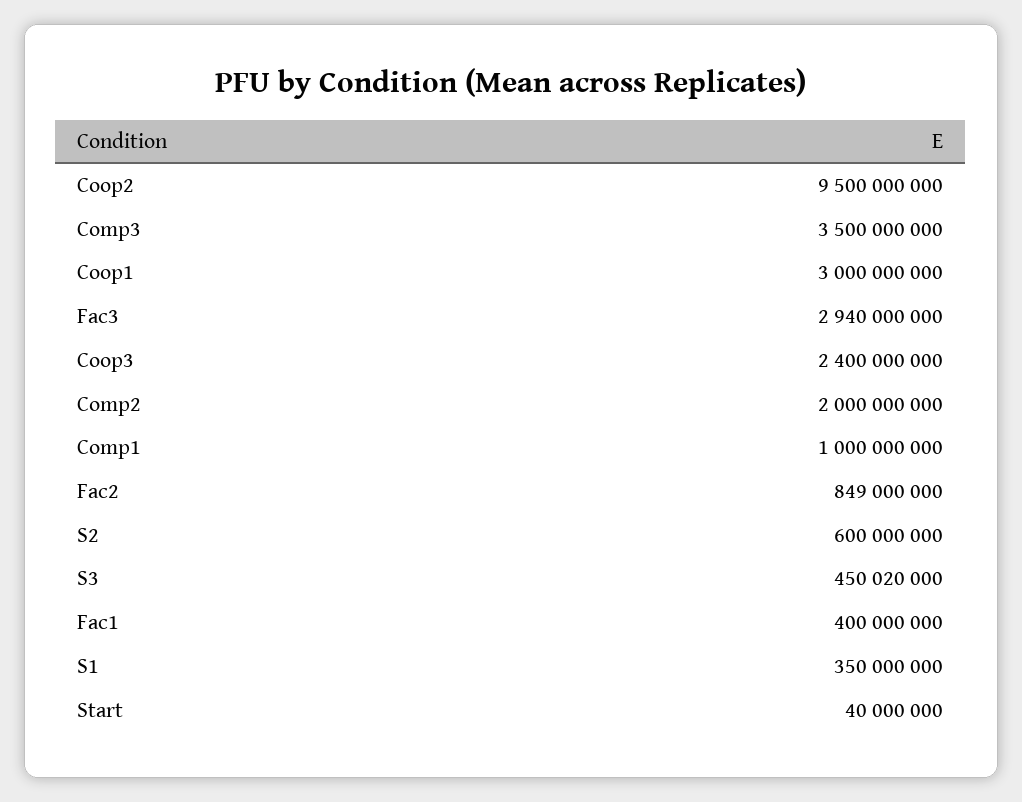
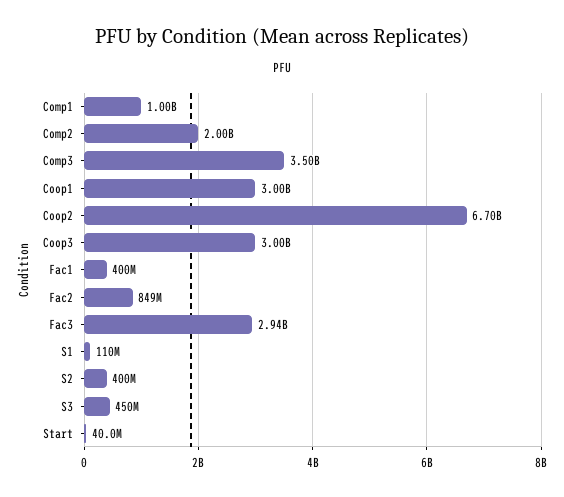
Coop2: 9500000000 -> 6700000000
Coop3: 2400000000 -> 3000000000
S2: 600000000 -> 400000000
S3: 450020000 -> 450000000
S1: 350000000 -> 110000000

